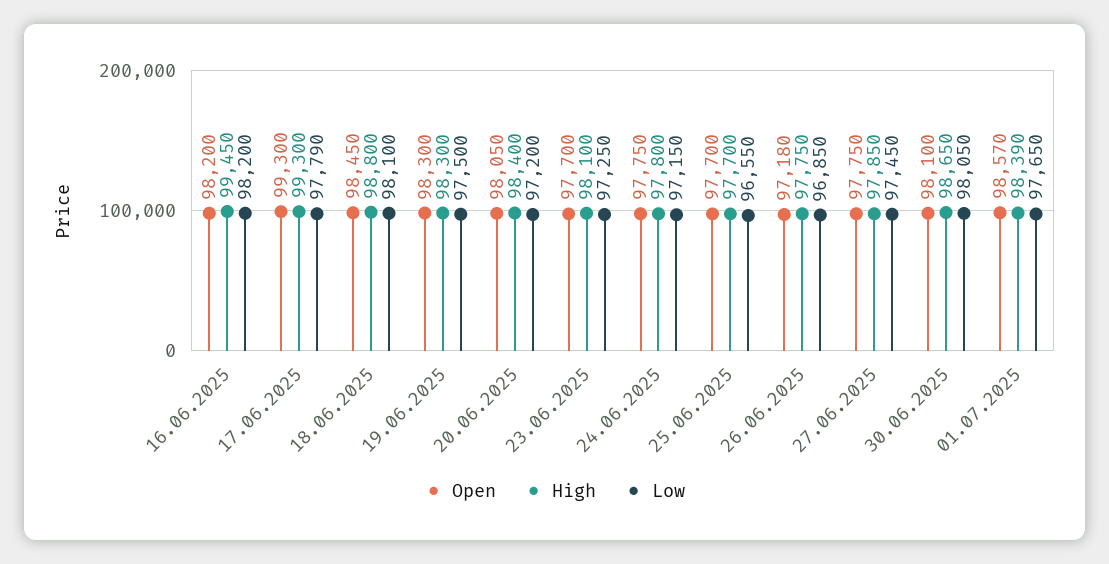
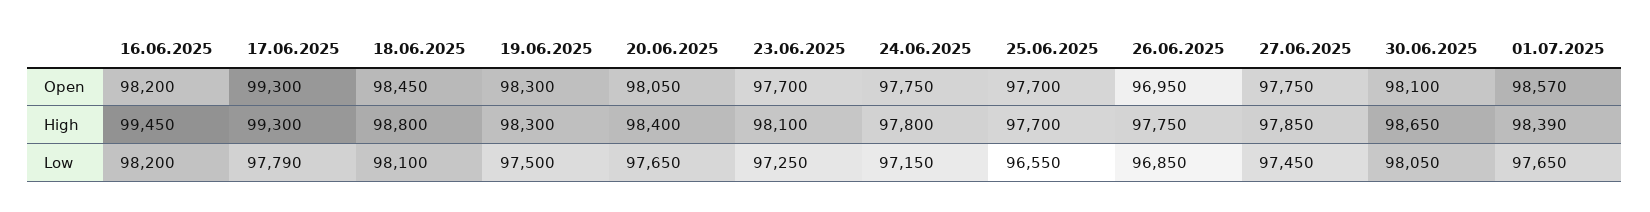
Low, 20.06.2025: 97200 -> 97650
Open, 26.06.2025: 97180 -> 96950

